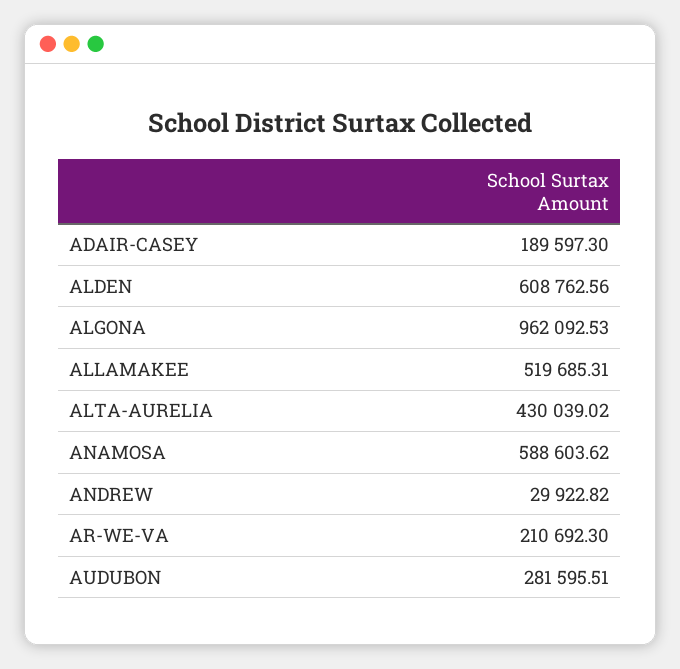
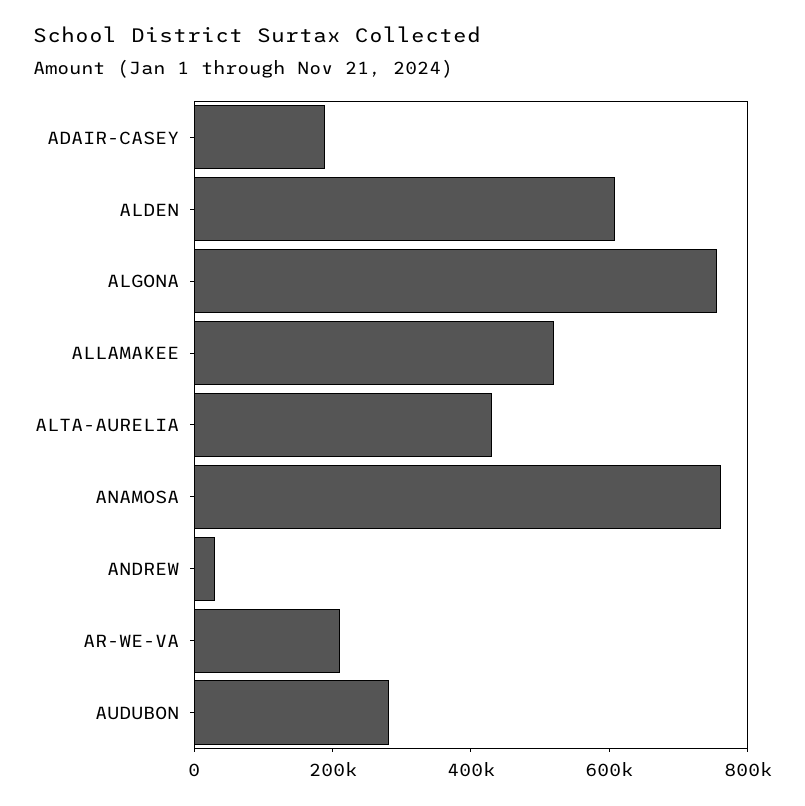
ALGONA: 962092.53 -> 750000
ANAMOSA: 588603.62 -> 750000

